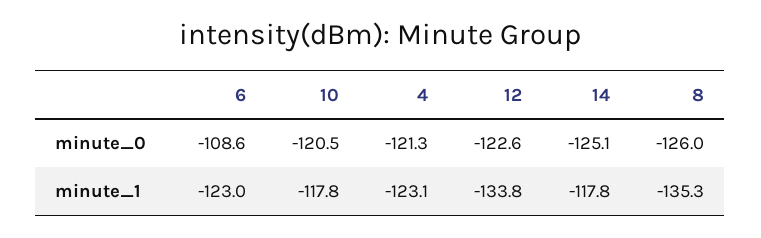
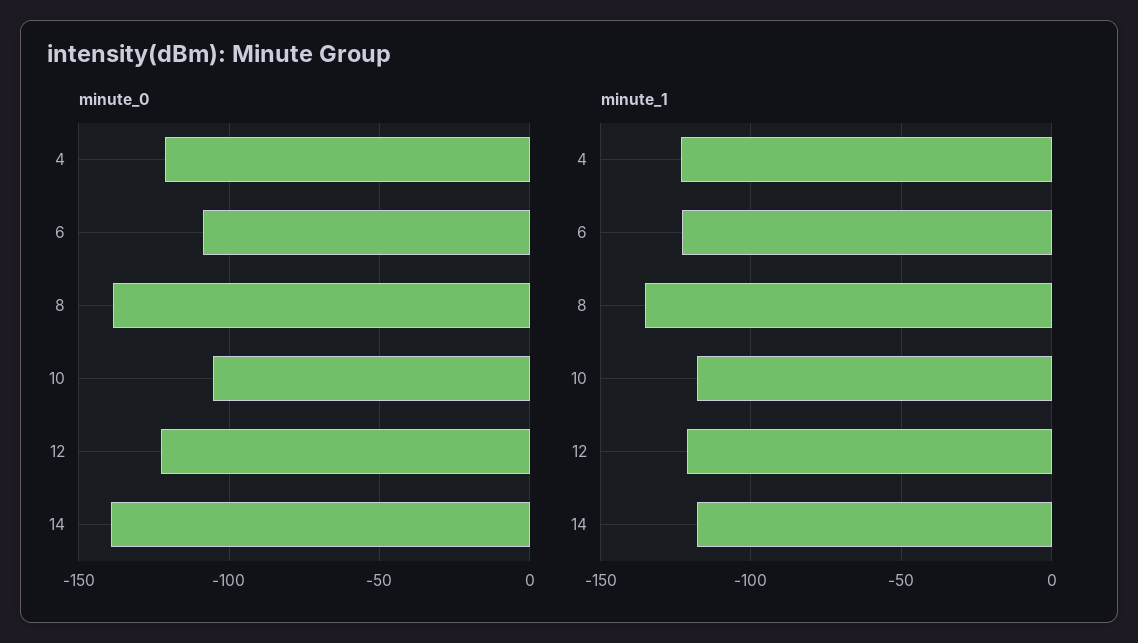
minute_0, 10: -120.5 -> -105
minute_0, 14: -125.1 -> -140
minute_0, 8: -126 -> -140
minute_1, 12: -133.8 -> -120

